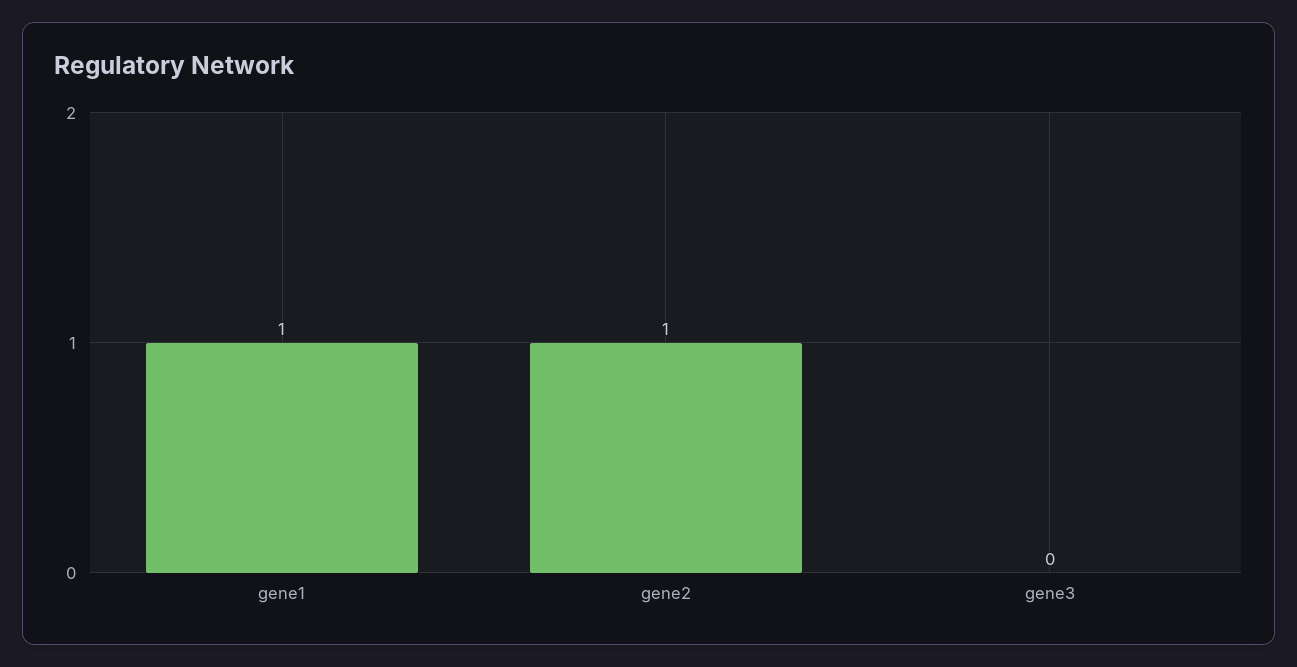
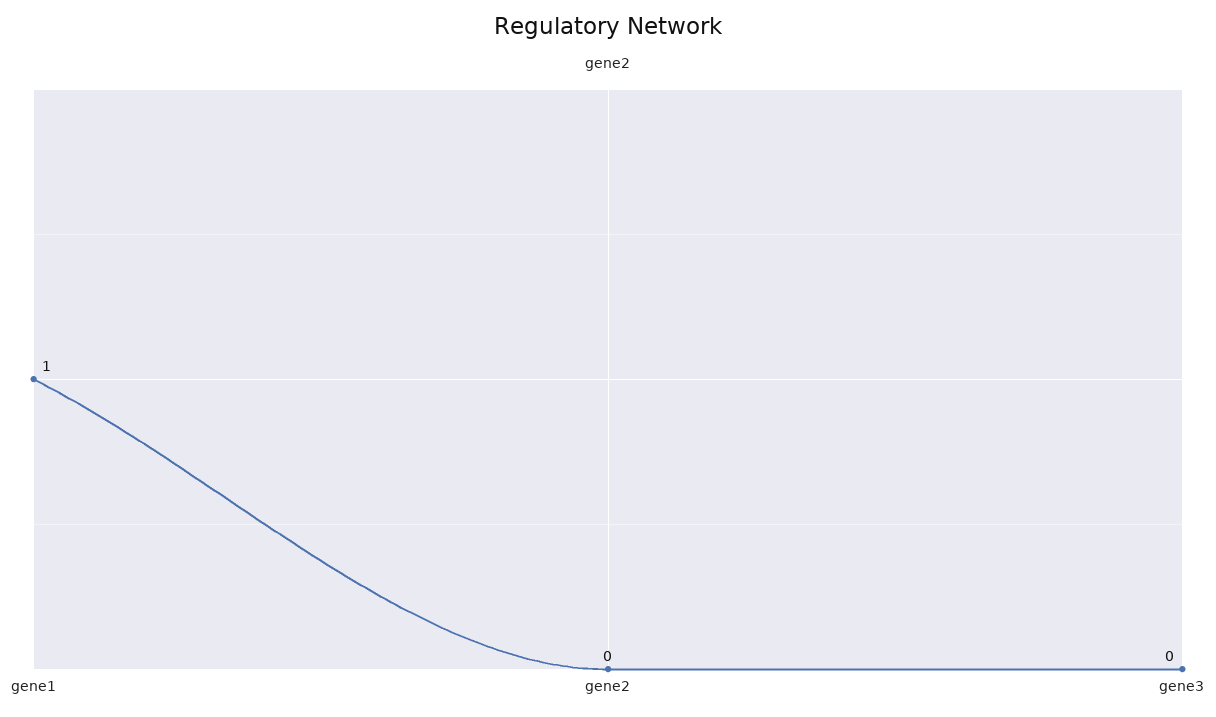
gene2: 1 -> 0

